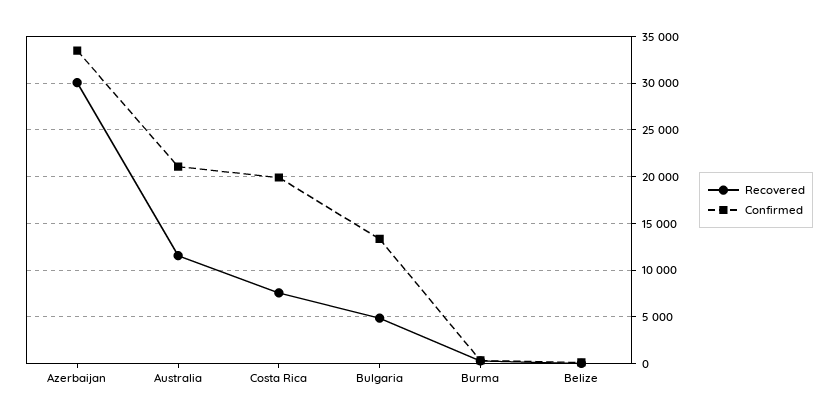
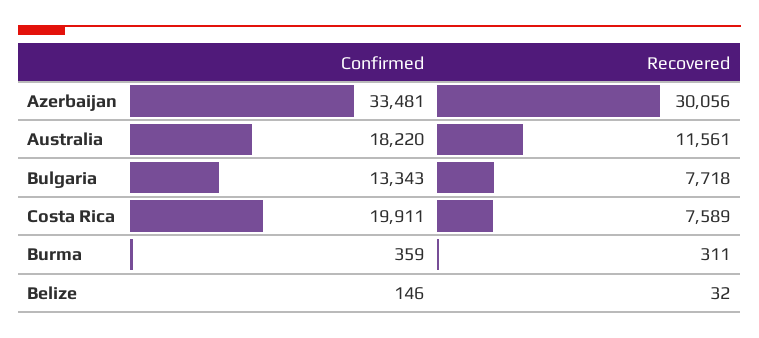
Confirmed, Australia: 21000 -> 18220
Recovered, Bulgaria: 5000 -> 7718

